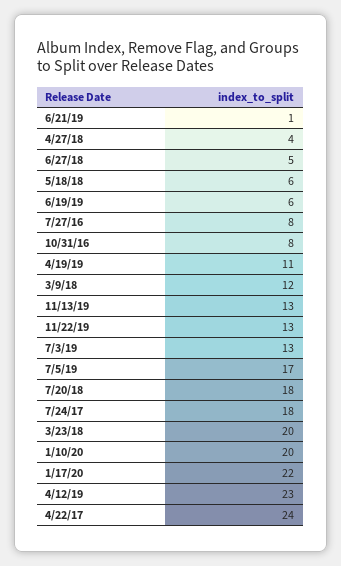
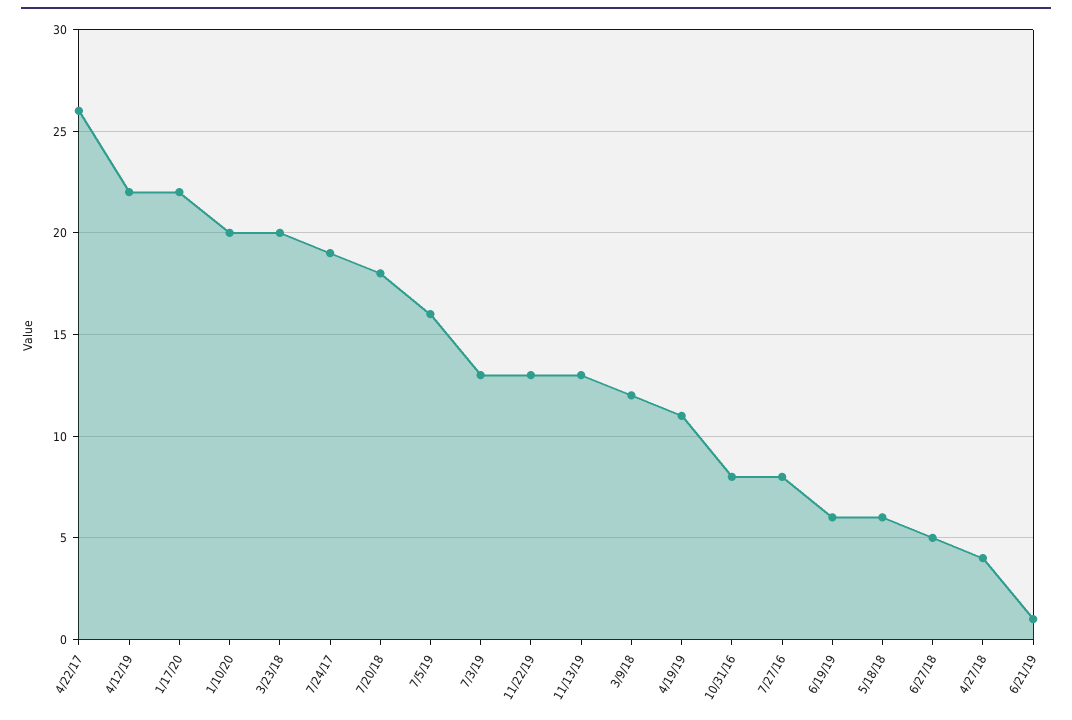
7/5/19: 17 -> 16
7/24/17: 18 -> 19
4/12/19: 23 -> 22
4/22/17: 24 -> 26

